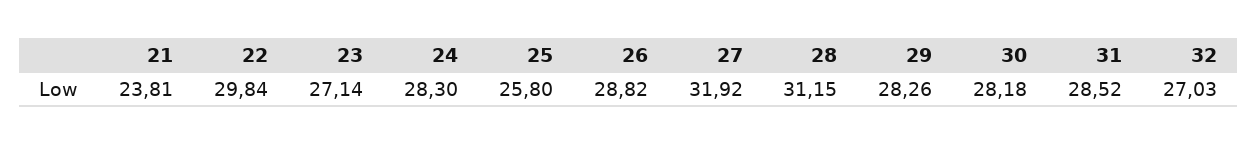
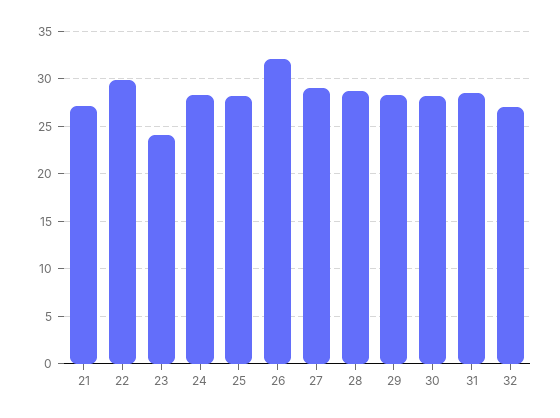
21: 23.81 -> 27
23: 27.14 -> 24
25: 25.8 -> 28
26: 28.82 -> 32
27: 31.92 -> 29
28: 31.15 -> 29

